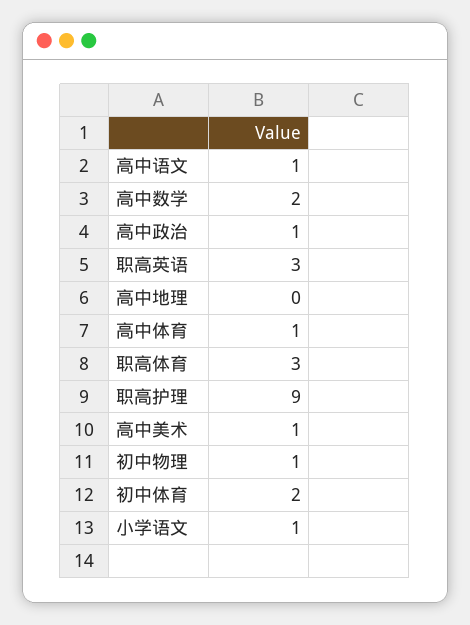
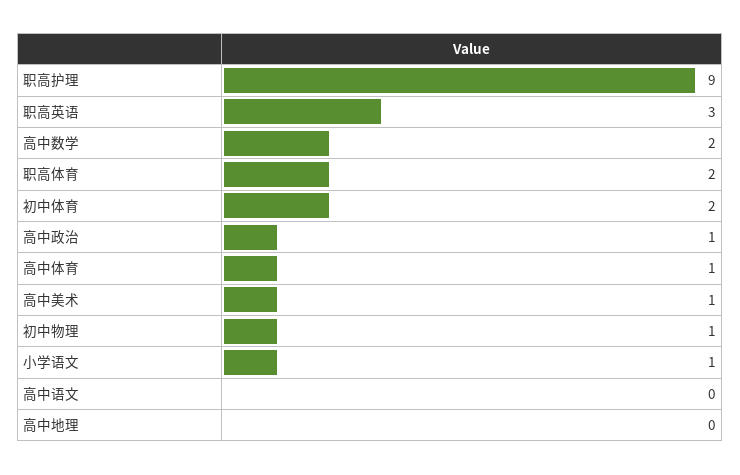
高中语文: 1 -> 0
职高体育: 3 -> 2

